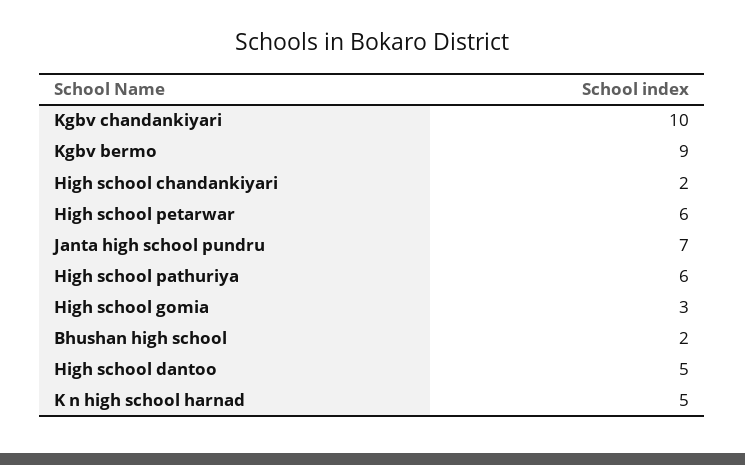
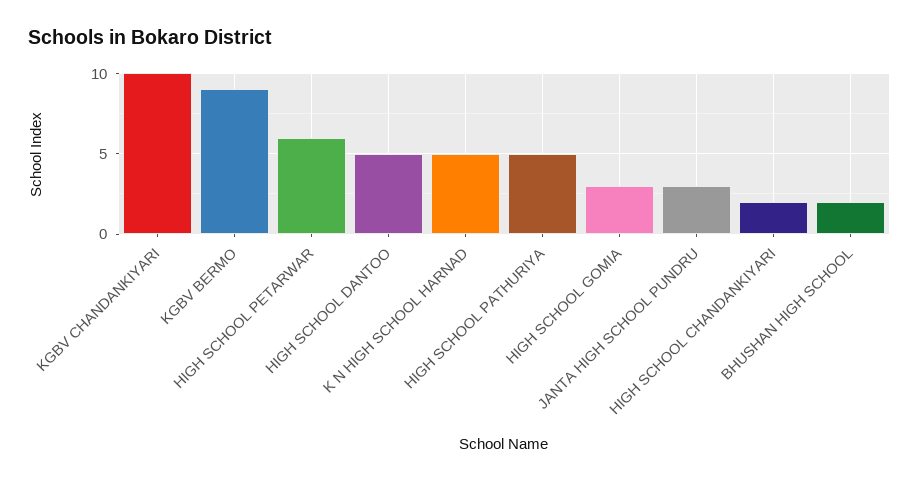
Janta high school pundru: 7 -> 3
High school pathuriya: 6 -> 5

